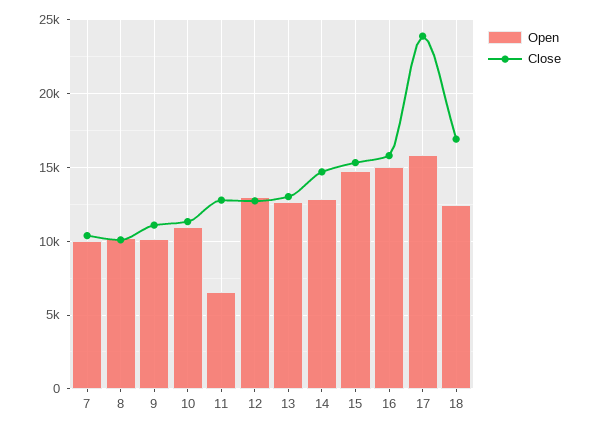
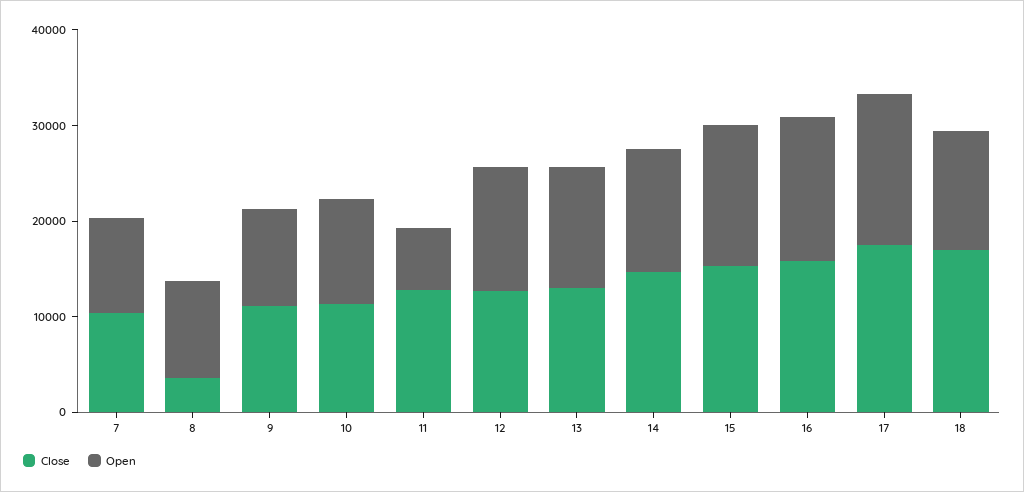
Close, 8: 10000 -> 4000
Close, 17: 24000 -> 18000

